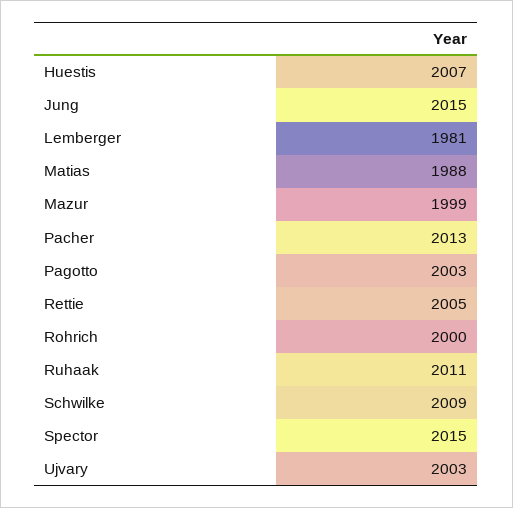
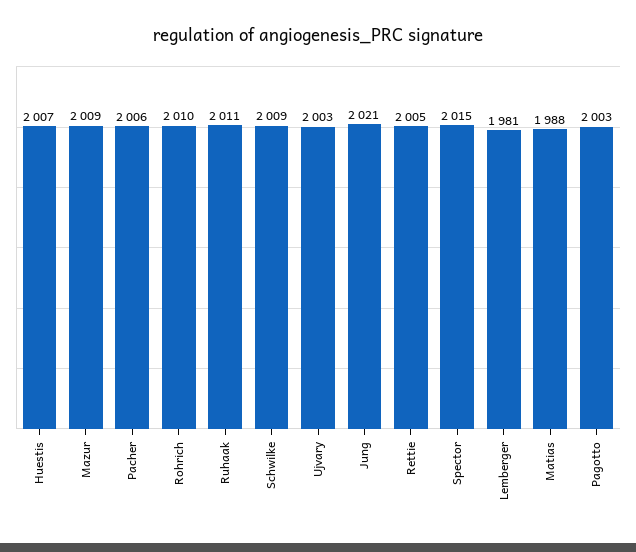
Jung: 2015 -> 2021
Mazur: 1999 -> 2009
Pacher: 2013 -> 2006
Rohrich: 2000 -> 2010

